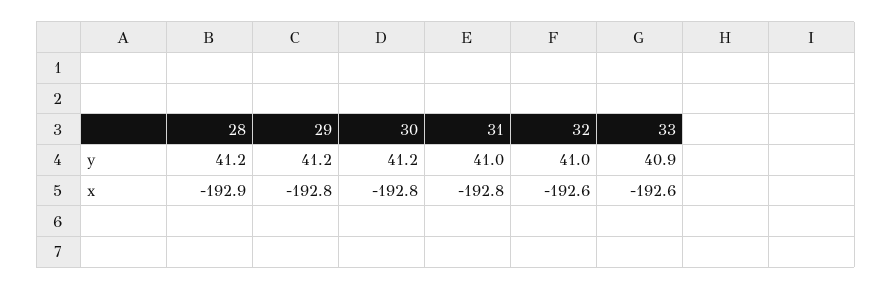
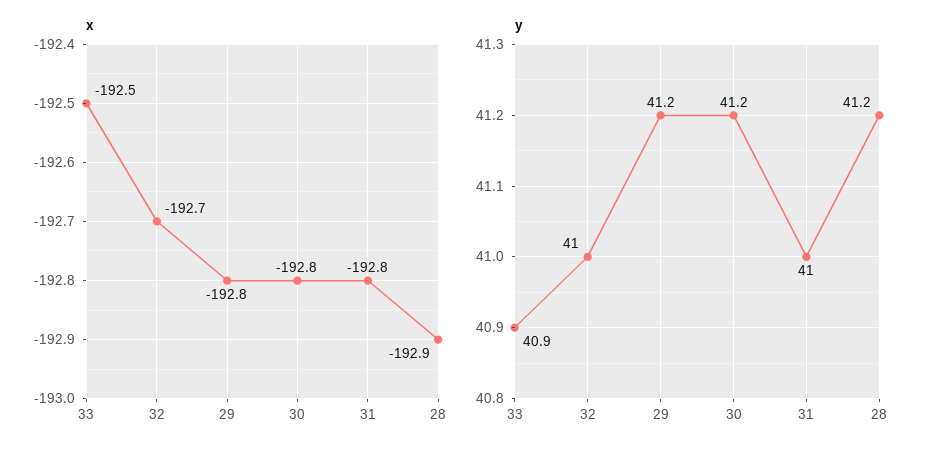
x, 32: -192.6 -> -192.7
x, 33: -192.6 -> -192.5

